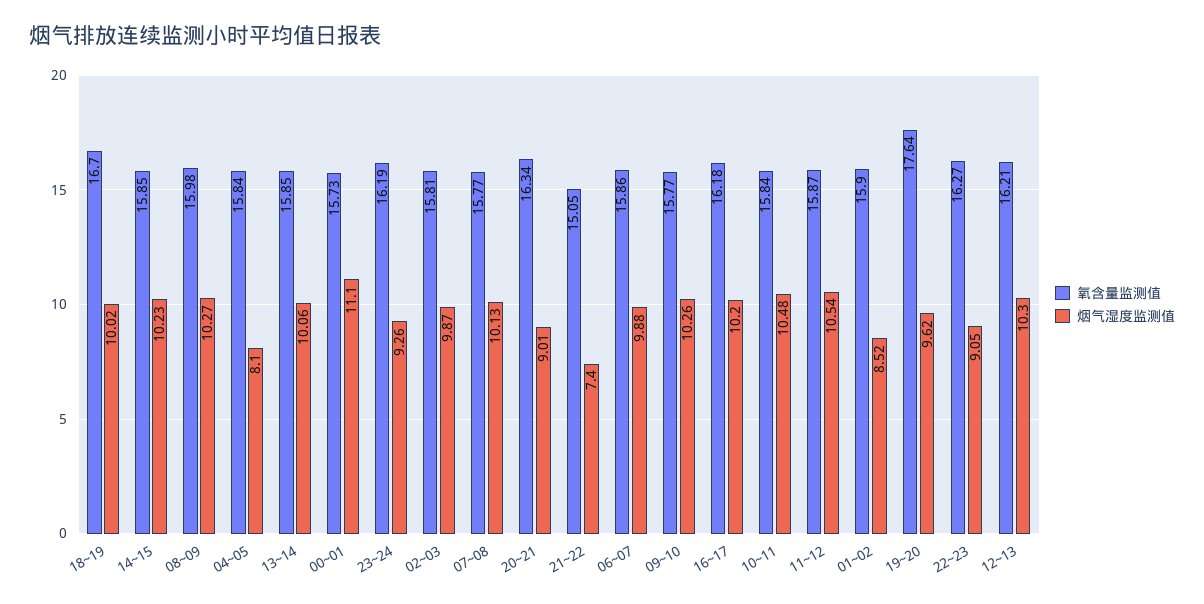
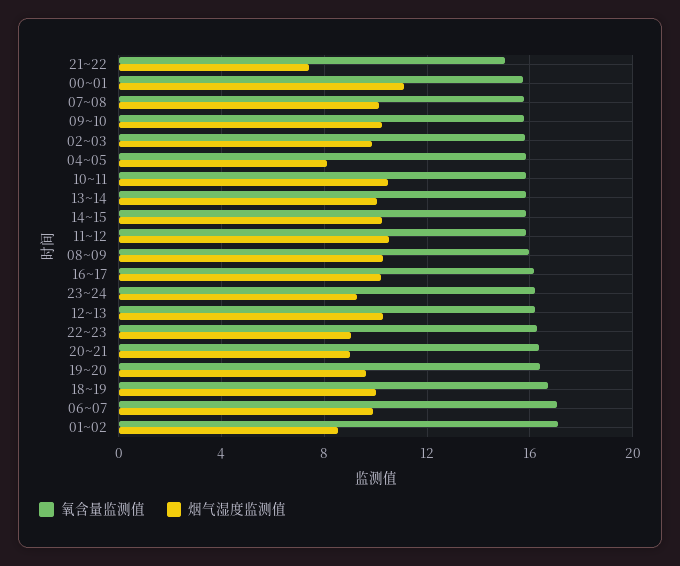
氧含量监测值, 06~07: 15.86 -> 17
氧含量监测值, 01~02: 15.9 -> 17
氧含量监测值, 19~20: 17.64 -> 16.5

